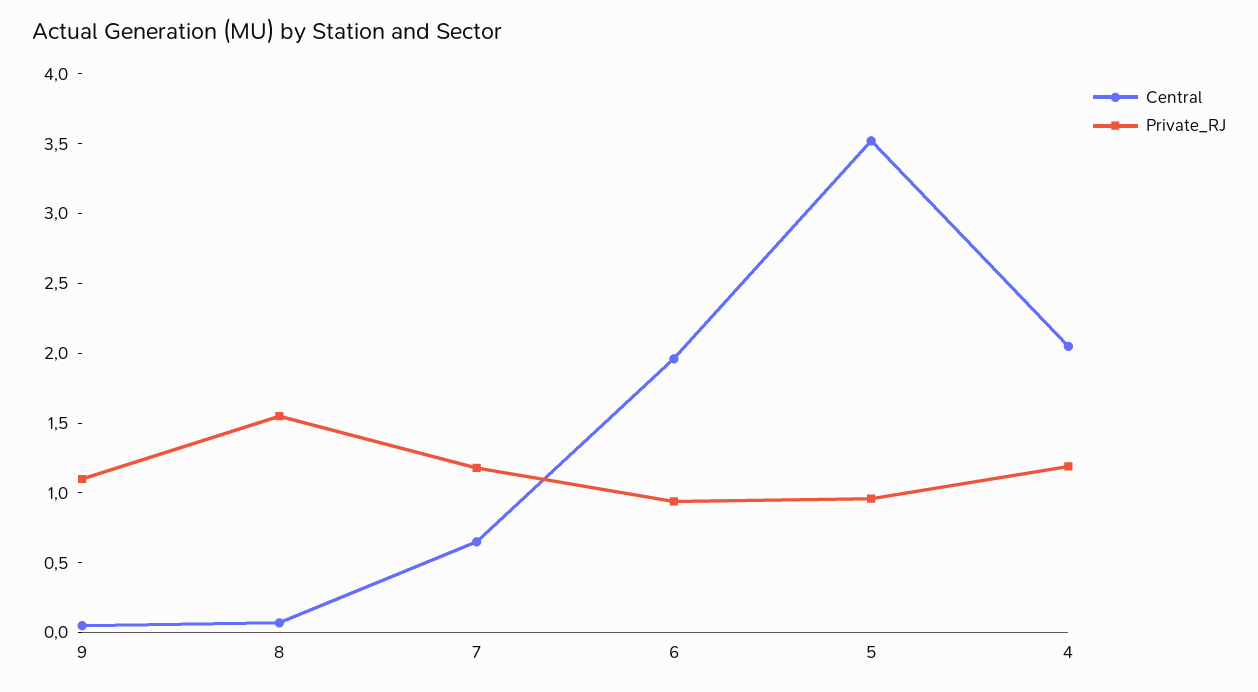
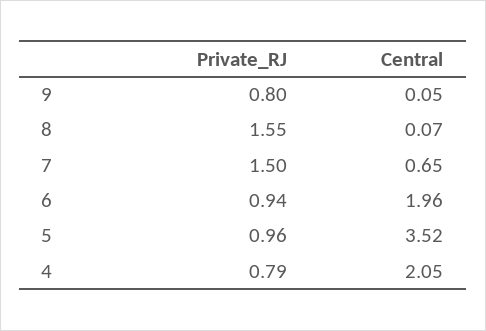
Private_RJ, 9: 1.1 -> 0.8
Private_RJ, 7: 1.2 -> 1.5
Private_RJ, 4: 1.2 -> 0.79

